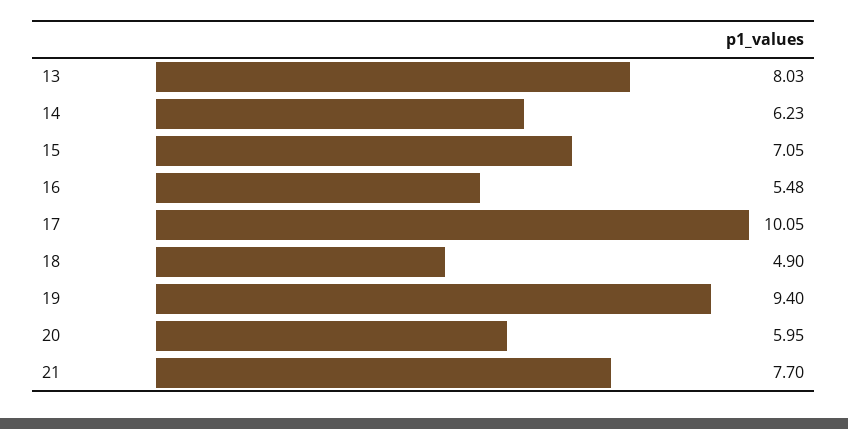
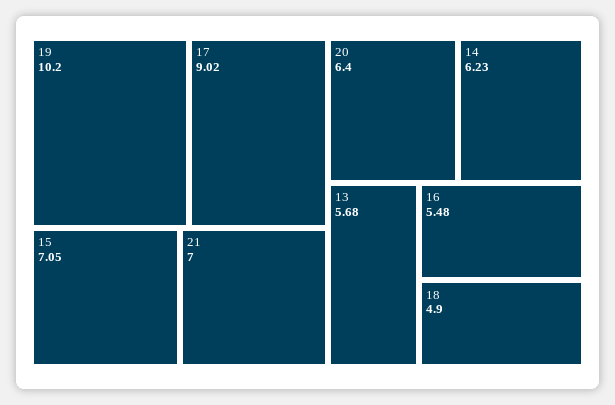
13: 8.03 -> 5.68
17: 10.05 -> 9.02
19: 9.4 -> 10.2
20: 5.95 -> 6.4
21: 7.7 -> 7

